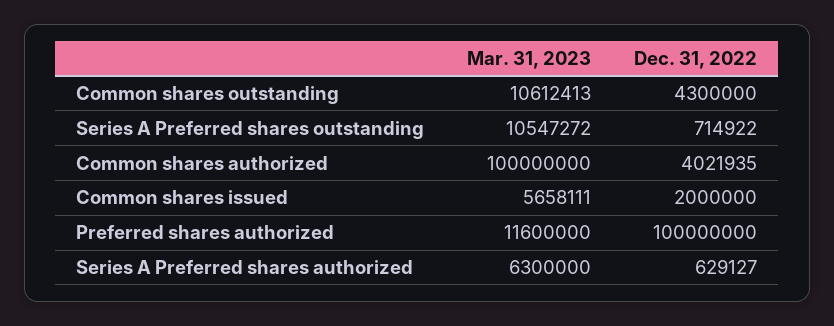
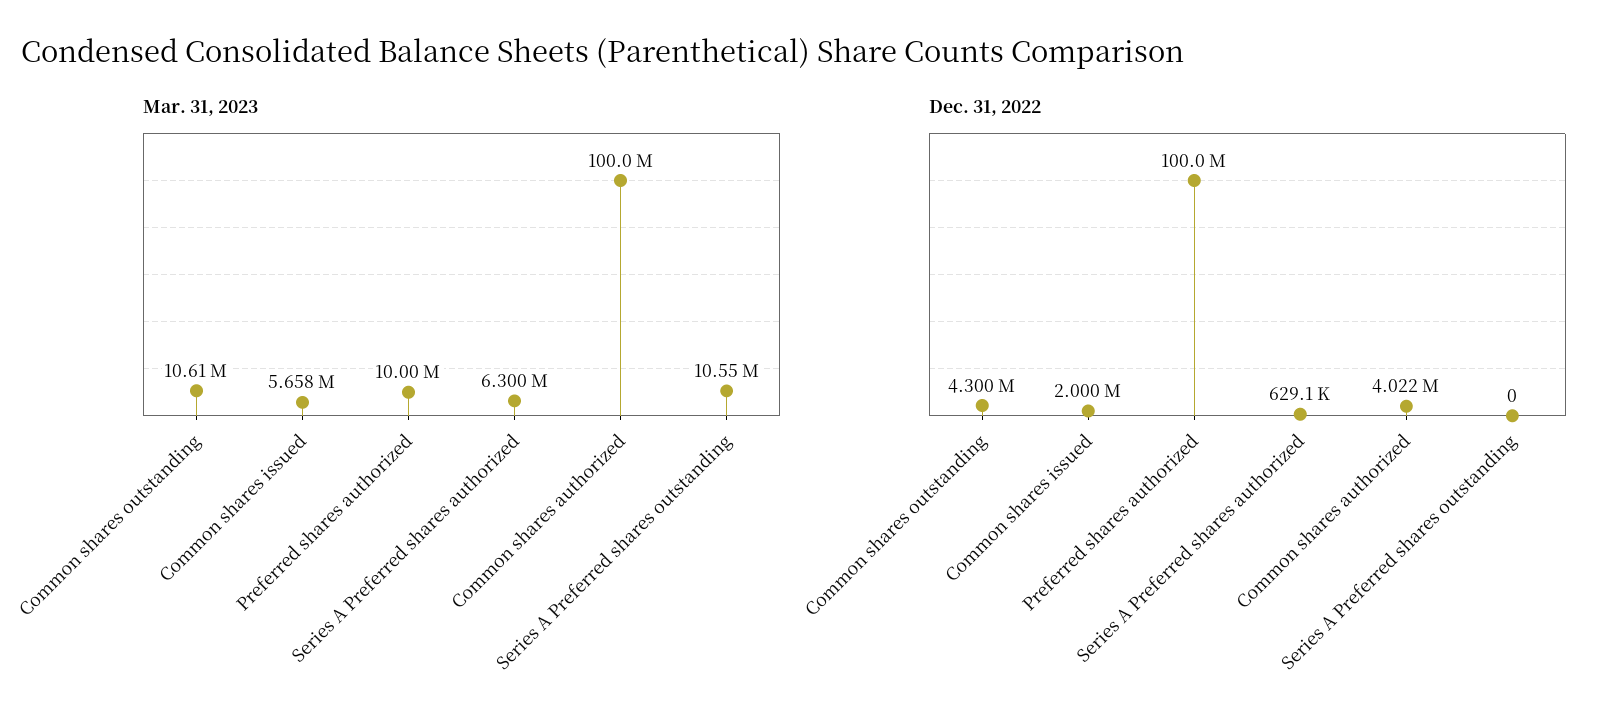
Dec. 31, 2022, Series A Preferred shares outstanding: 714922 -> 0
Mar. 31, 2023, Preferred shares authorized: 11600000 -> 10000000

